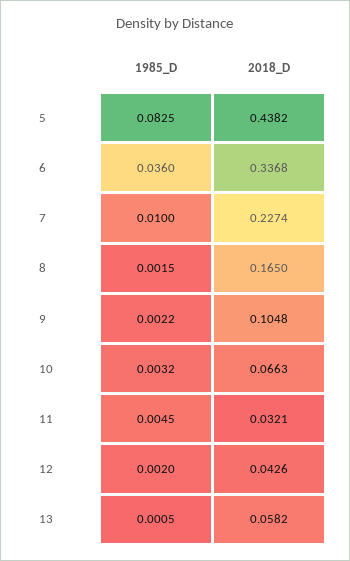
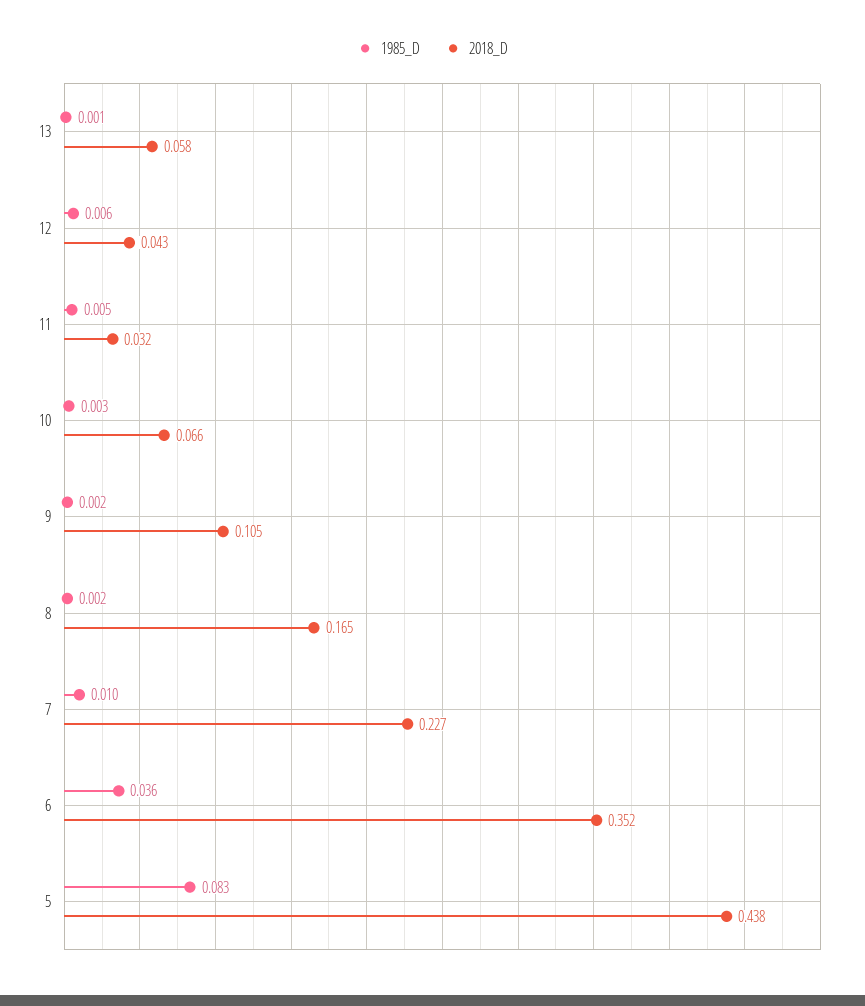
2018_D, 6: 0.3368 -> 0.352
1985_D, 12: 0.002 -> 0.006

